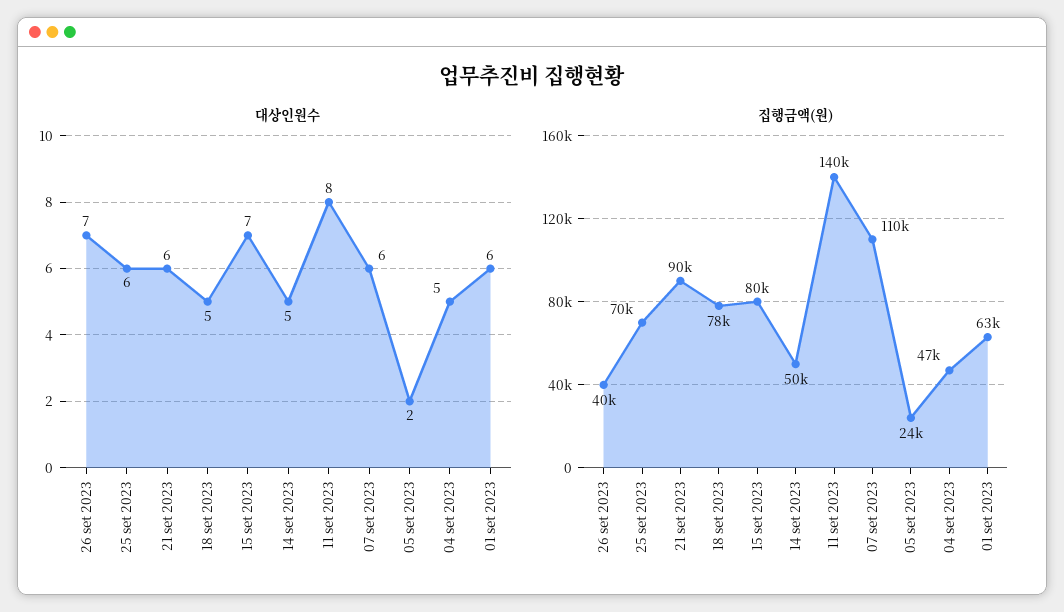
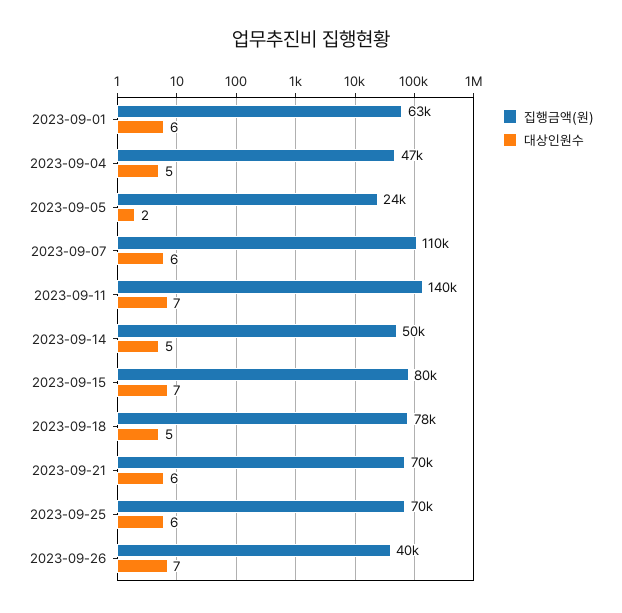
대상인원수, 11 set 2023: 8 -> 7
집행금액(원), 21 set 2023: 90000 -> 70000

